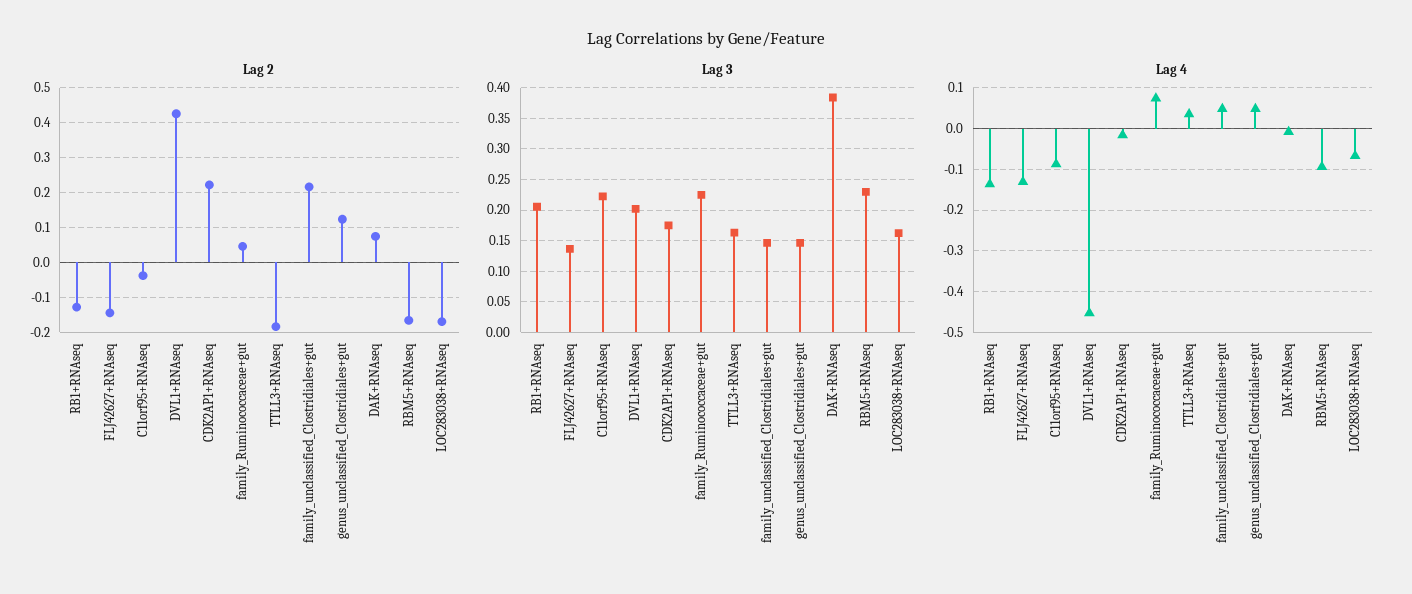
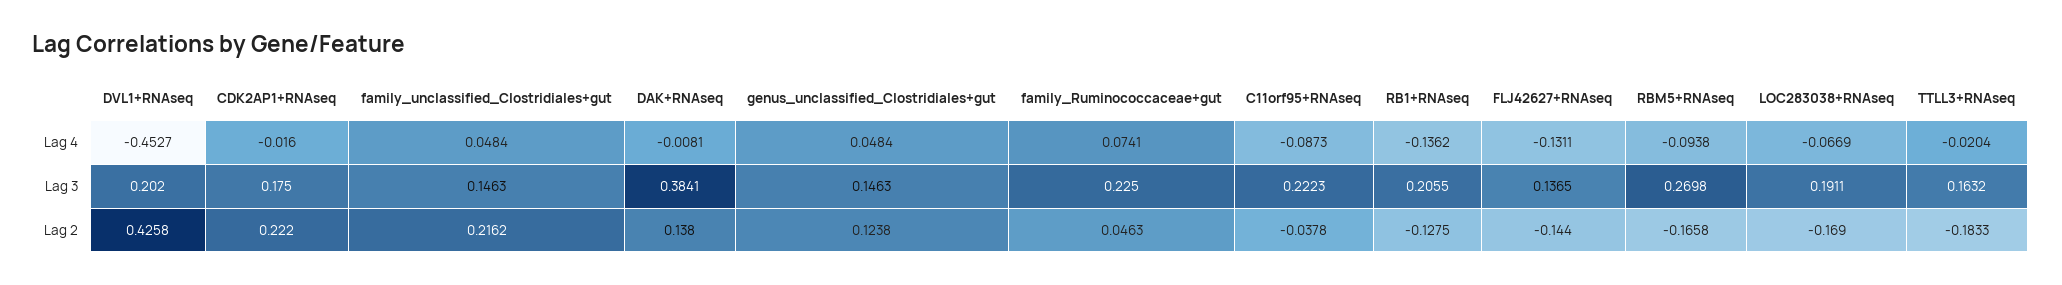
Lag 2, DAK+RNAseq: 0.08 -> 0.138
Lag 3, RBM5+RNAseq: 0.23 -> 0.2698
Lag 3, LOC283038+RNAseq: 0.16 -> 0.1911
Lag 4, TTLL3+RNAseq: 0.04 -> -0.0204

